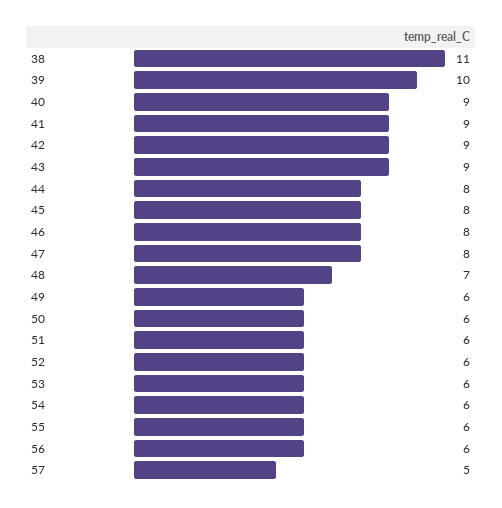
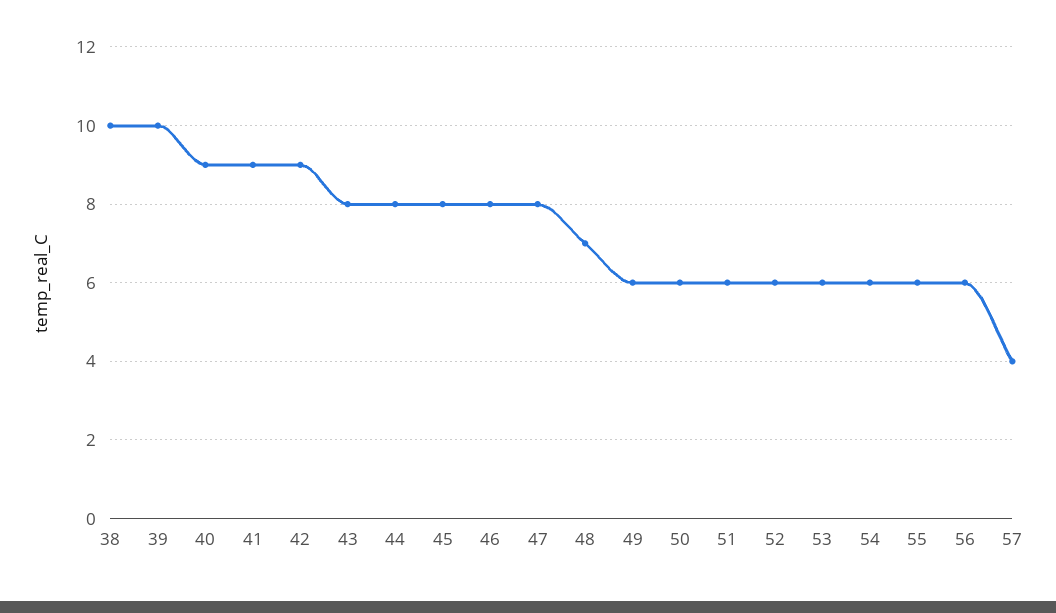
38: 11 -> 10
43: 9 -> 8
57: 5 -> 4

